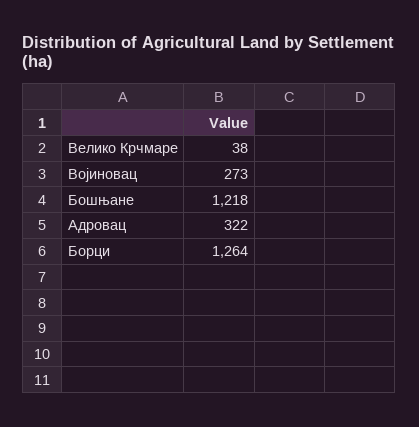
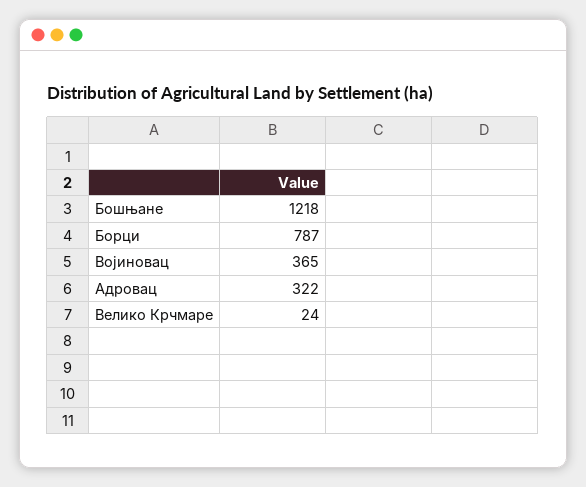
Велико Крчмаре: 38 -> 24
Војиновац: 273 -> 365
Борци: 1264 -> 787

